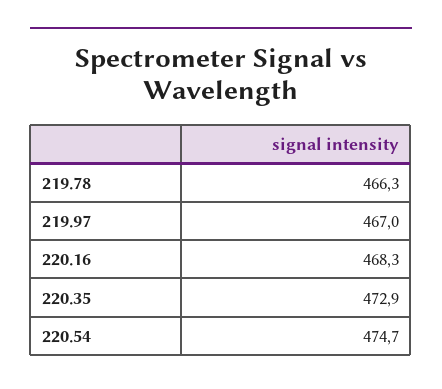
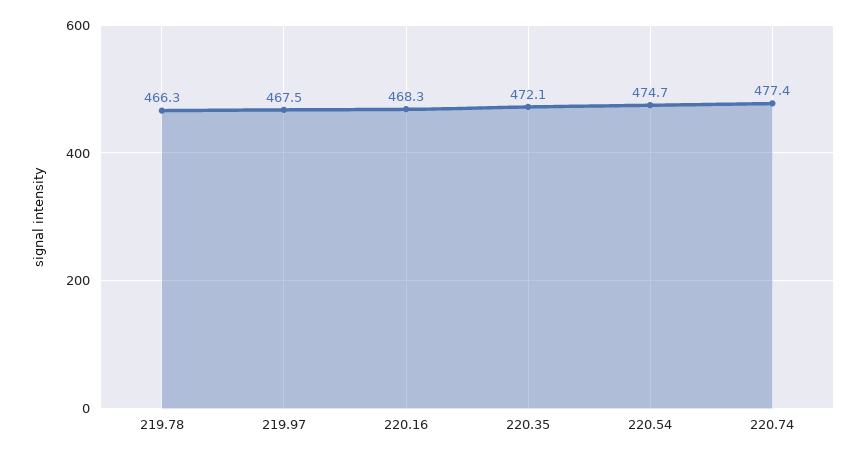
219.97: 467 -> 467.5
220.35: 472.9 -> 472.1
220.74: none -> 477.4

